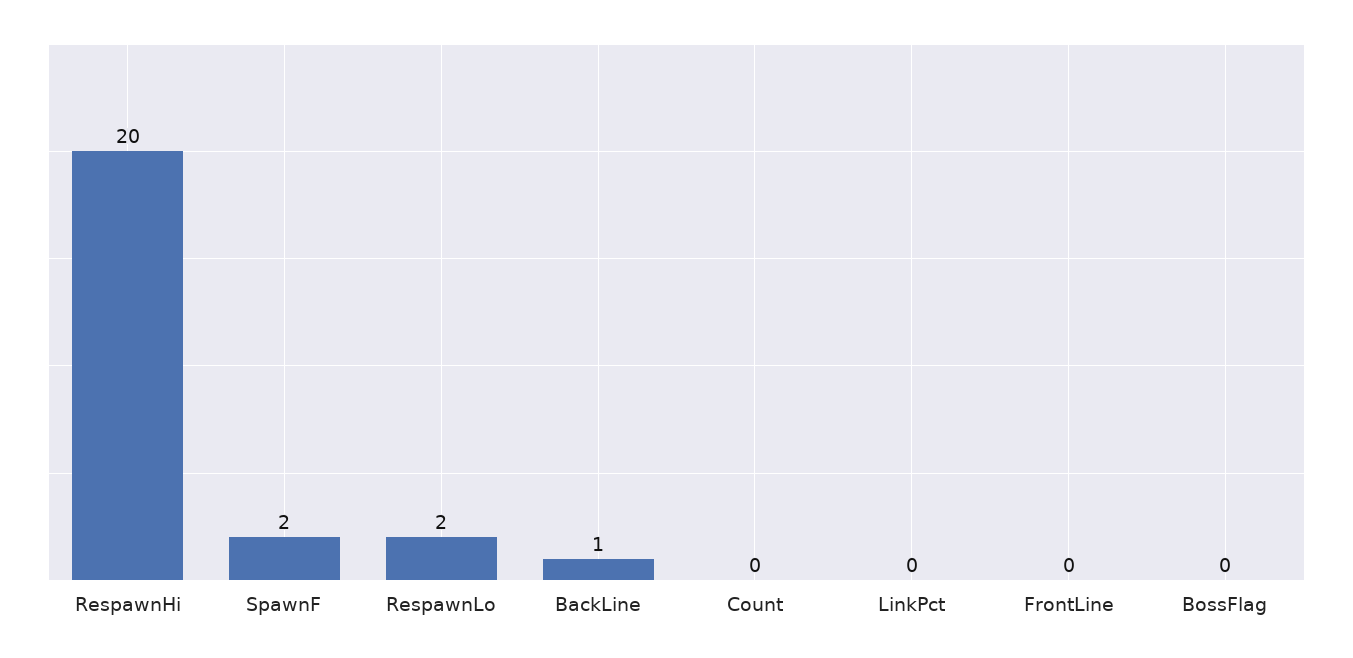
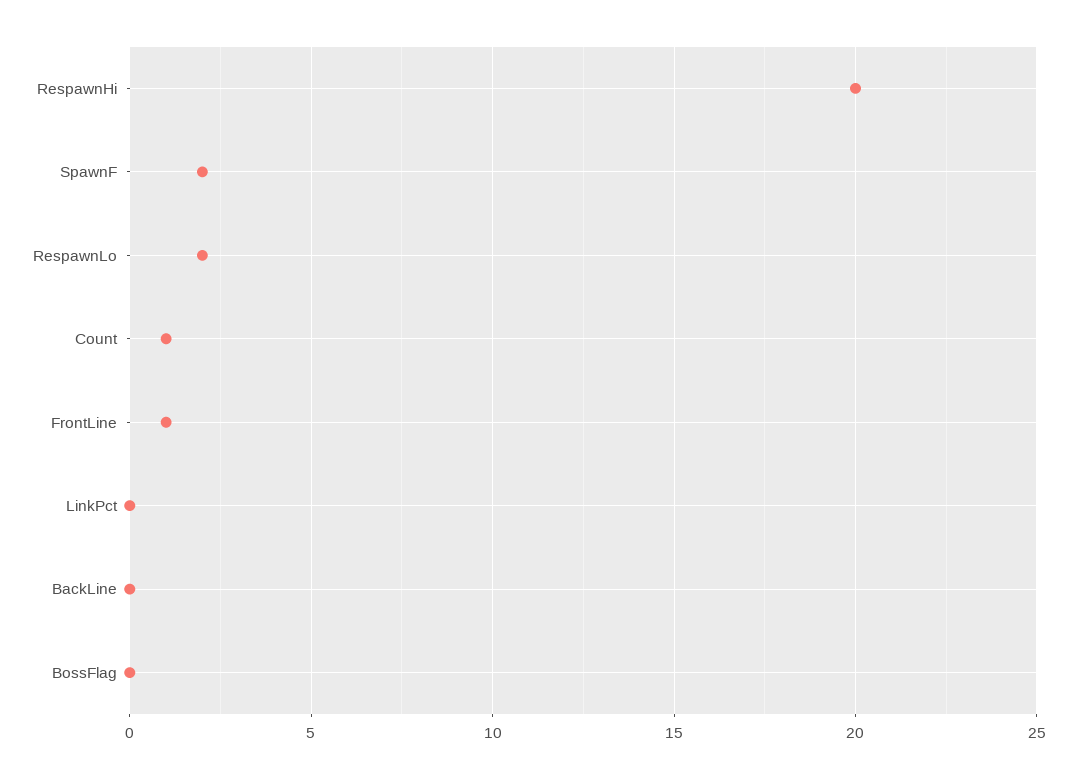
BackLine: 1 -> 0
Count: 0 -> 1
FrontLine: 0 -> 1

